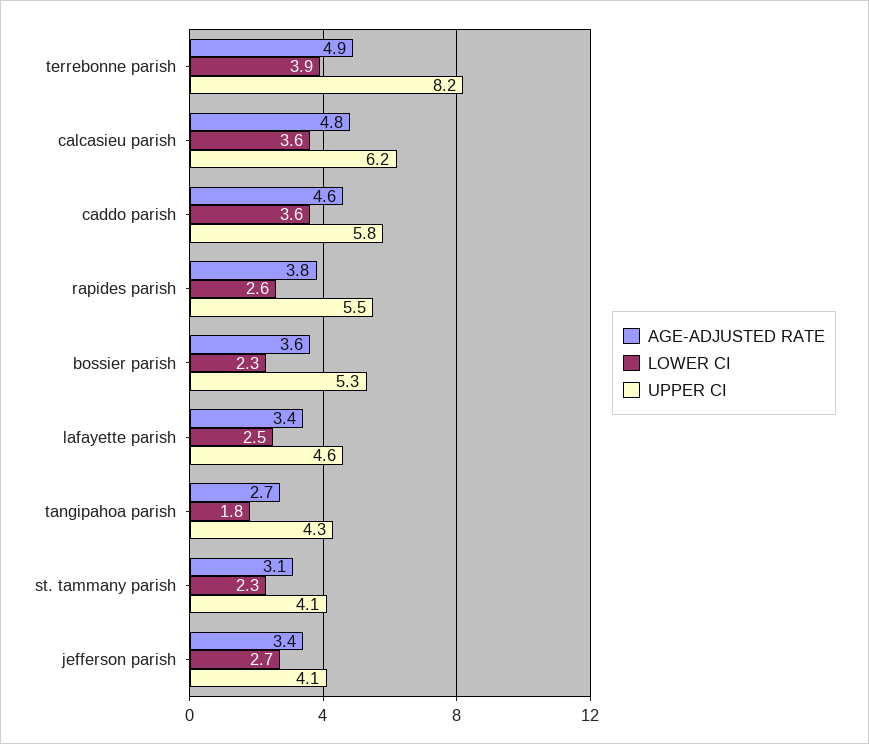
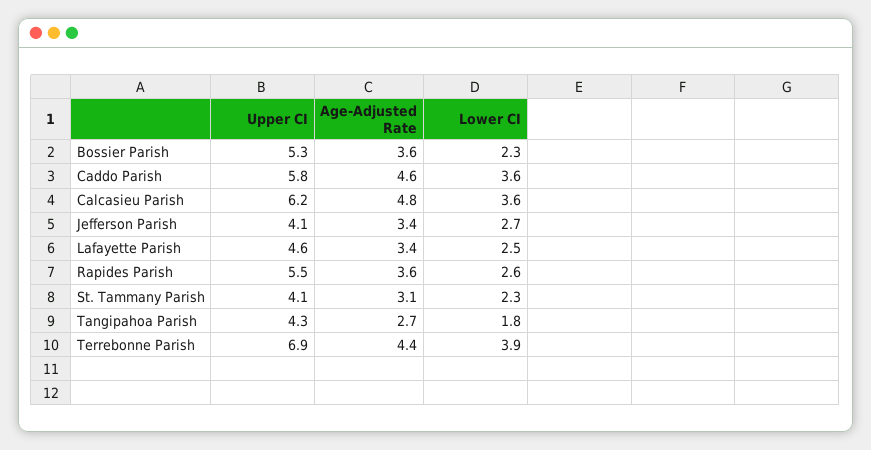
AGE-ADJUSTED RATE, terrebonne parish: 4.9 -> 4.4
UPPER CI, terrebonne parish: 8.2 -> 6.9
AGE-ADJUSTED RATE, rapides parish: 3.8 -> 3.6

